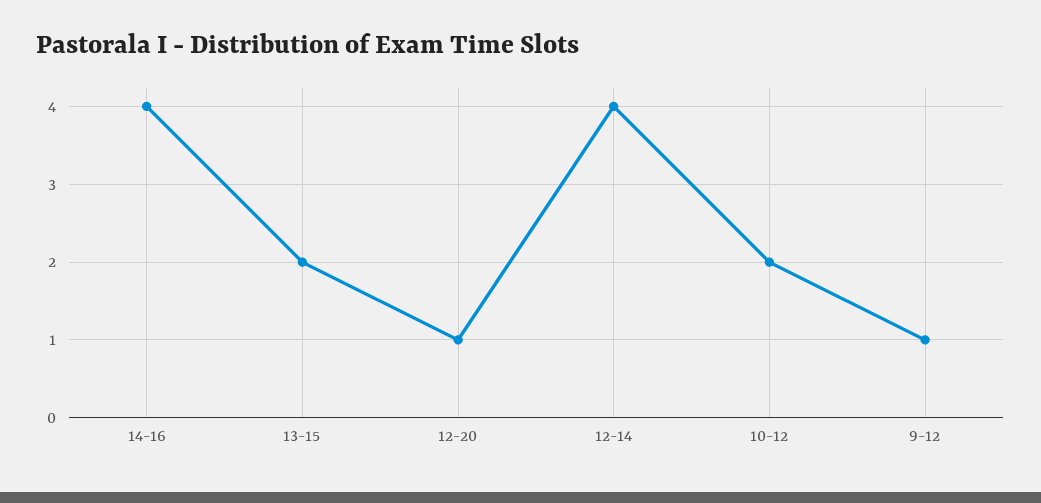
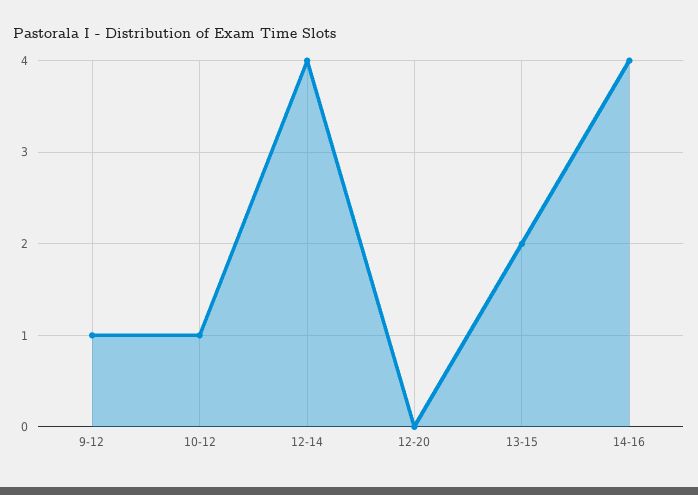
12-20: 1 -> 0
10-12: 2 -> 1

